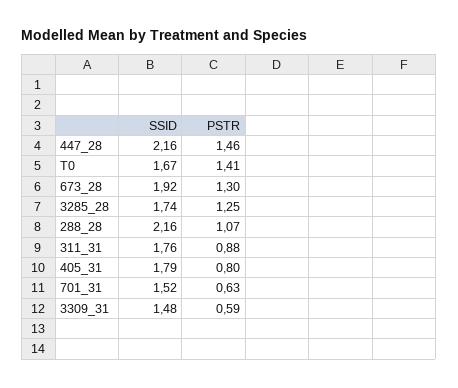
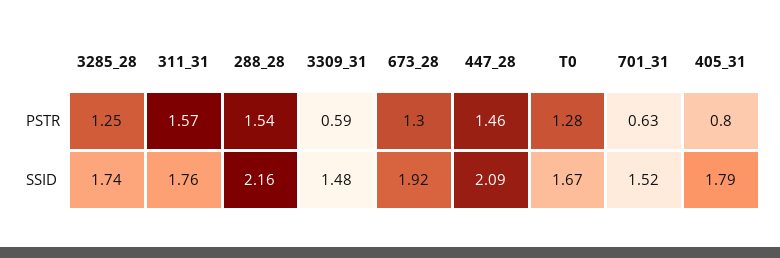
SSID, 447_28: 2.16 -> 2.09
PSTR, T0: 1.41 -> 1.28
PSTR, 288_28: 1.07 -> 1.54
PSTR, 311_31: 0.88 -> 1.57

